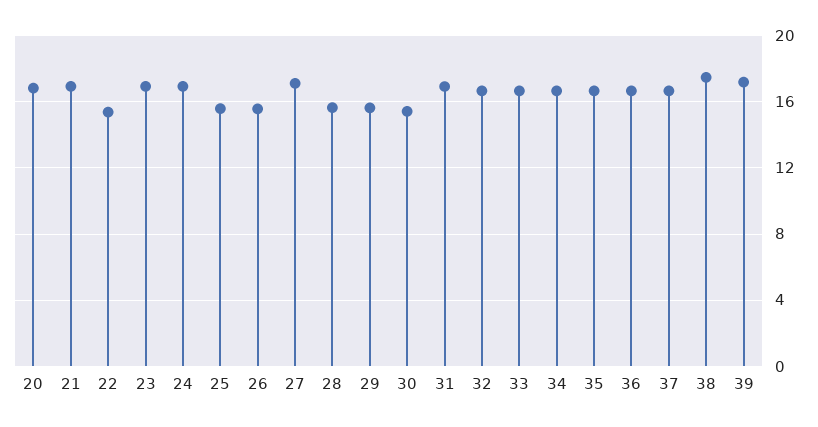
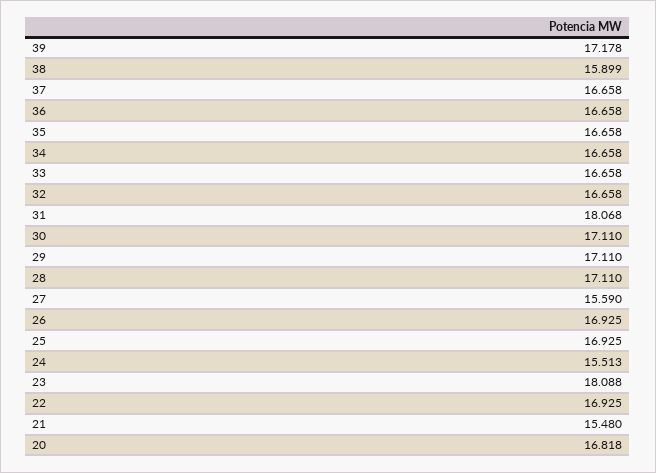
21: 17 -> 15.48
22: 15.5 -> 16.925
23: 17 -> 18.088
24: 17 -> 15.513
25: 15.5 -> 16.925
26: 15.5 -> 16.925
27: 17 -> 15.59
28: 15.5 -> 17.11
29: 15.5 -> 17.11
30: 15.5 -> 17.11
31: 17 -> 18.068
38: 17.5 -> 15.899

